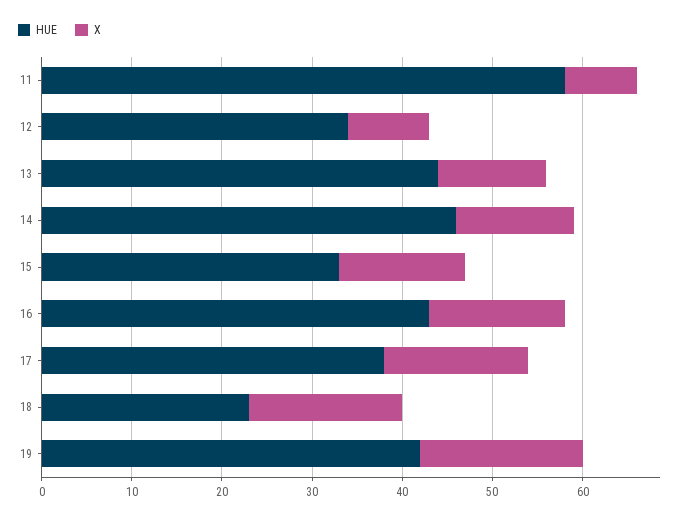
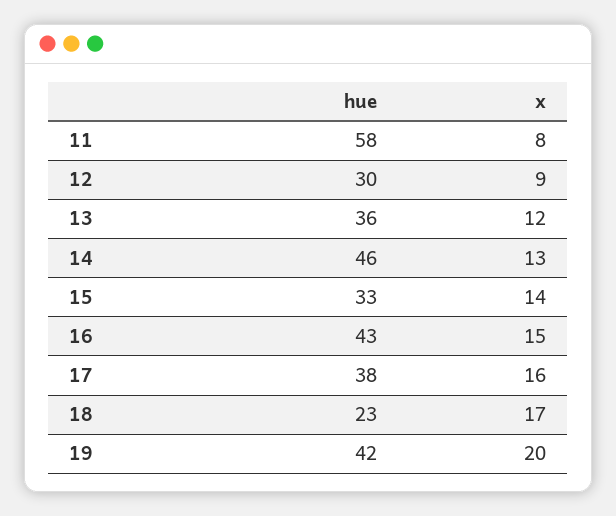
HUE, 12: 34 -> 30
HUE, 13: 44 -> 36
X, 19: 18 -> 20

